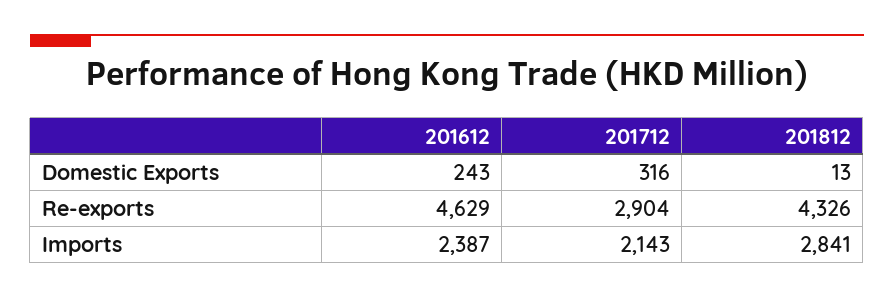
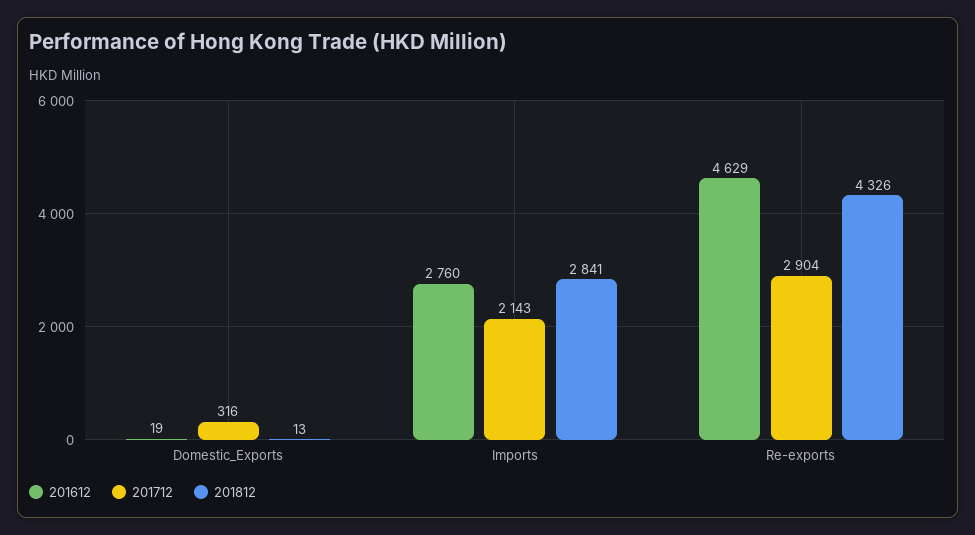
201612, Domestic Exports: 243 -> 19
201612, Imports: 2387 -> 2760

